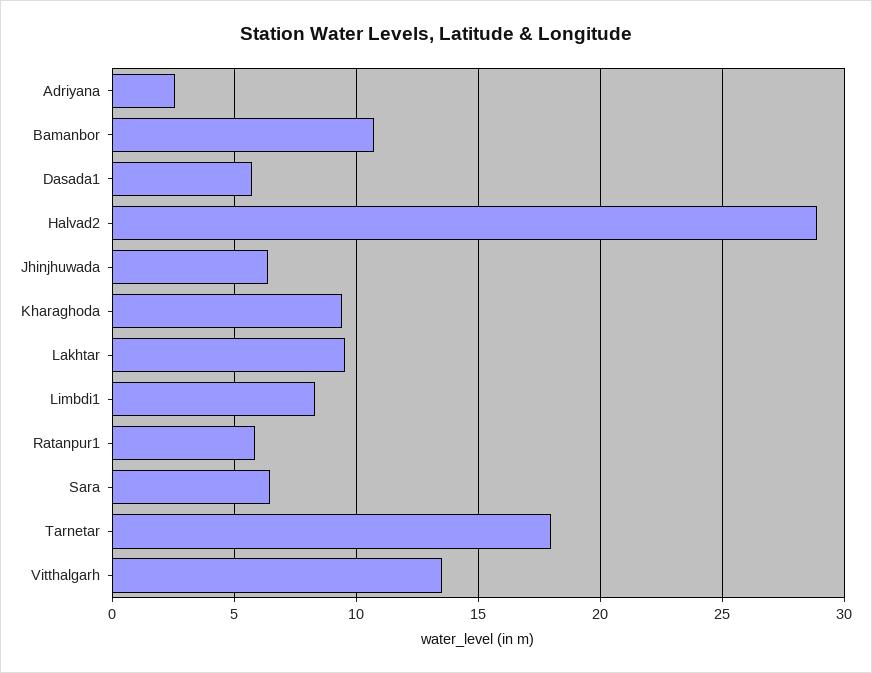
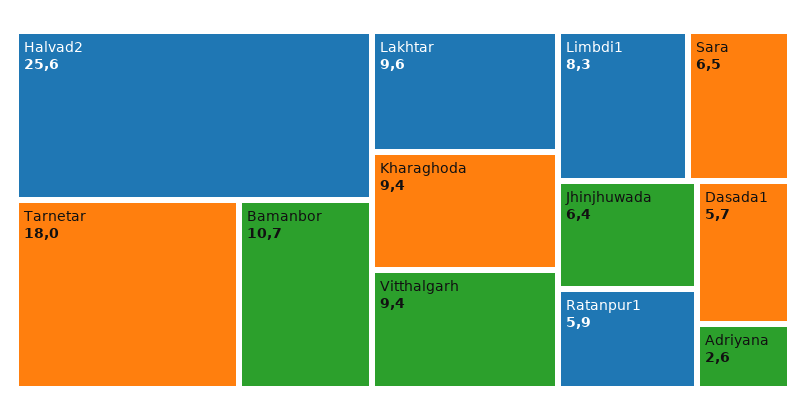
Halvad2: 29 -> 25.6
Vitthalgarh: 13.5 -> 9.4

